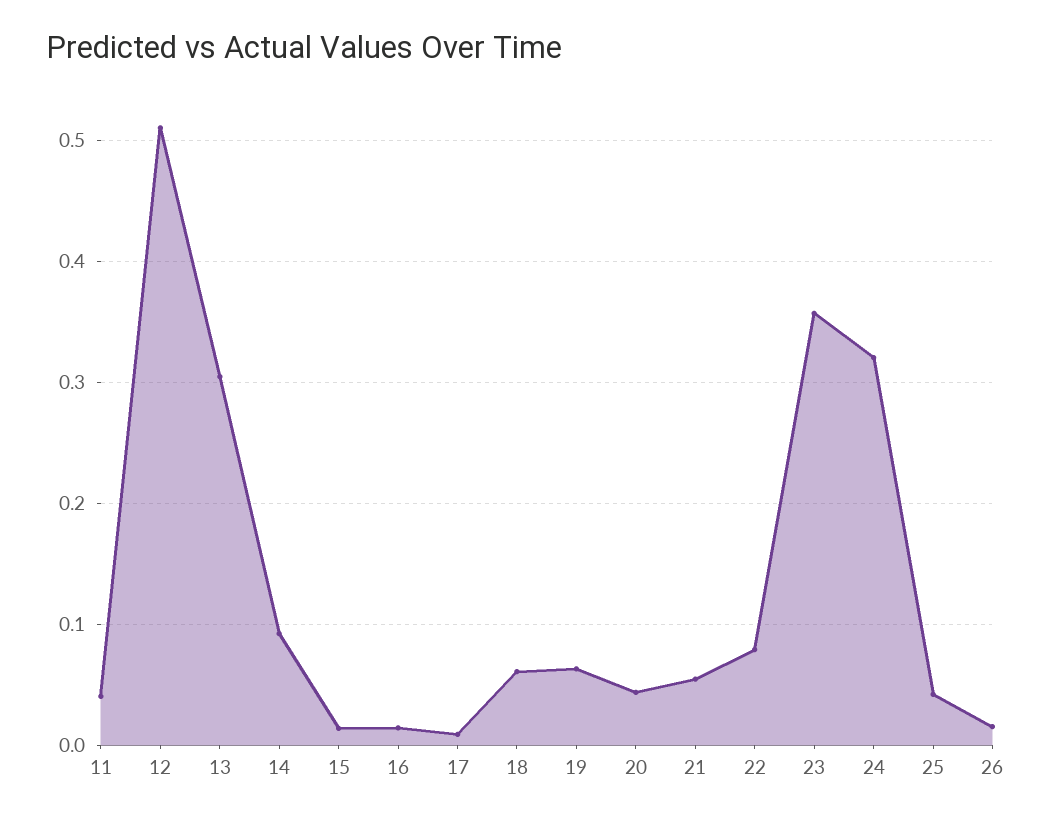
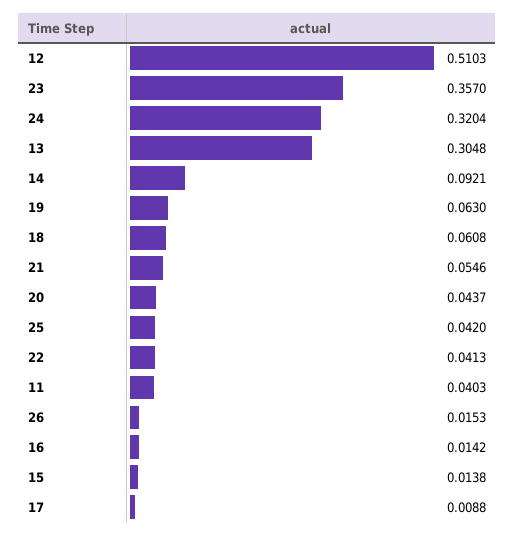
22: 0.08 -> 0.0413

